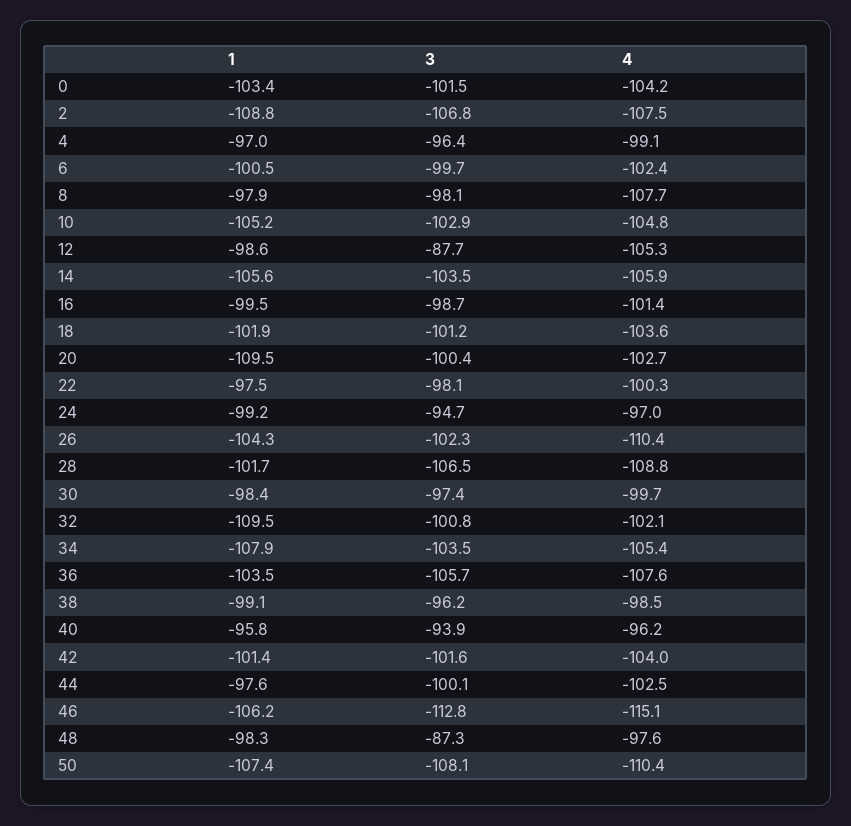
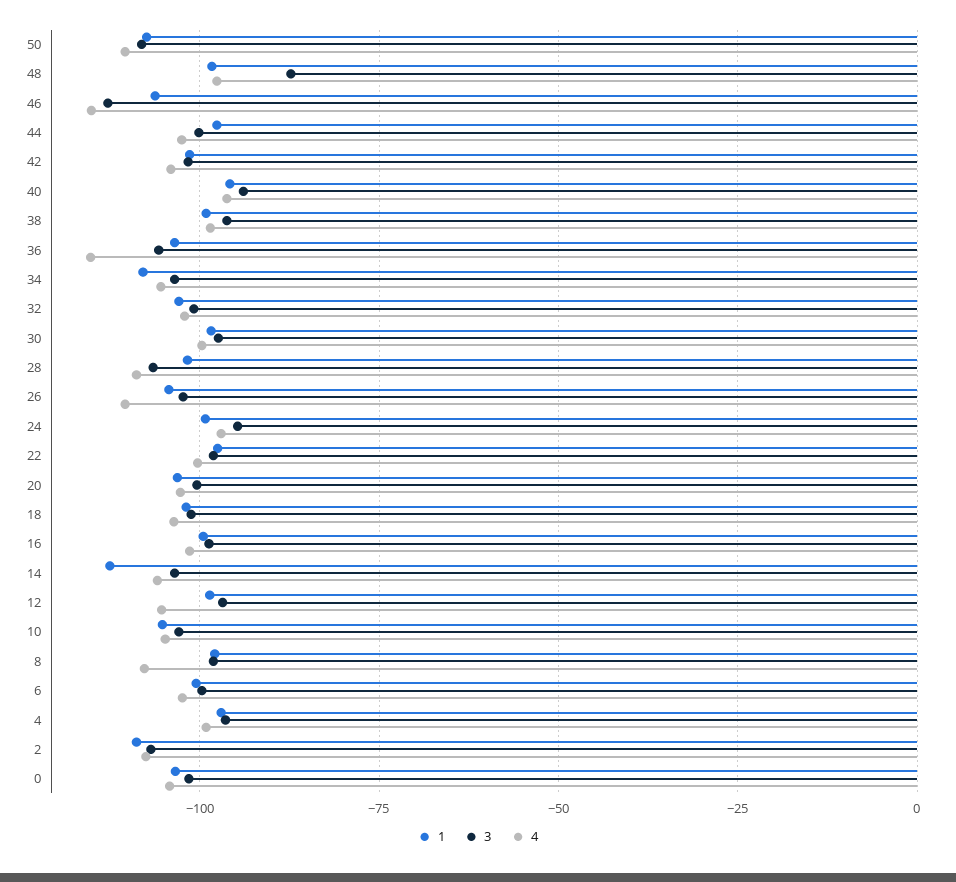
3, 12: -87.7 -> -97.5
1, 14: -105.6 -> -112.5
1, 20: -109.5 -> -102.5
1, 32: -109.5 -> -102.5
4, 36: -107.6 -> -115

